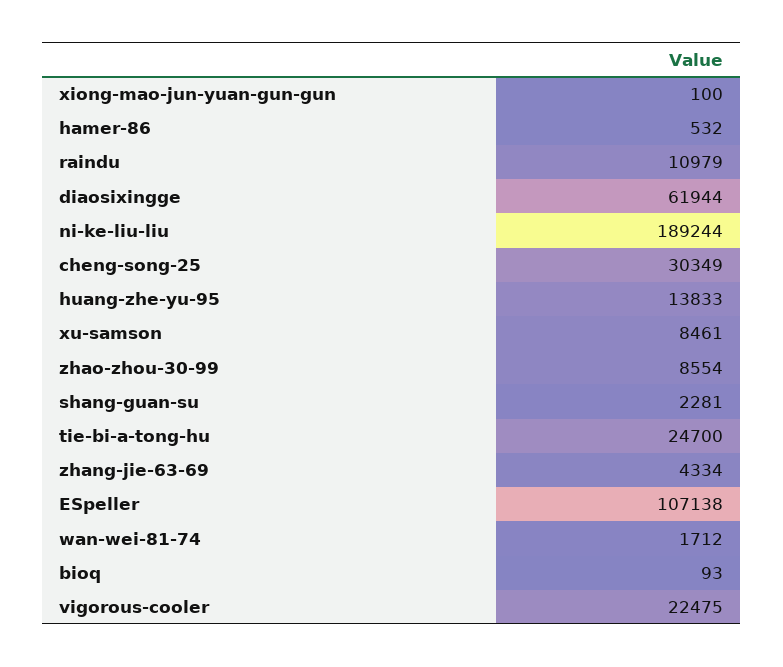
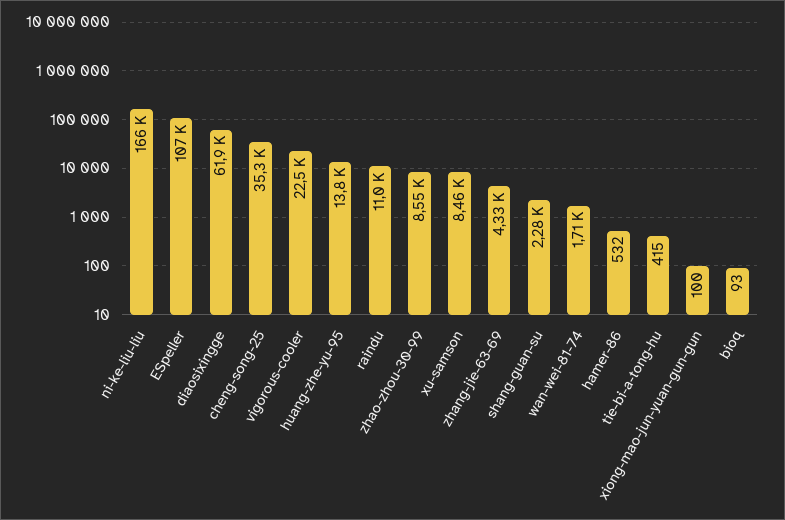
ni-ke-liu-liu: 189244 -> 166000
cheng-song-25: 30349 -> 35300
tie-bi-a-tong-hu: 24700 -> 415

